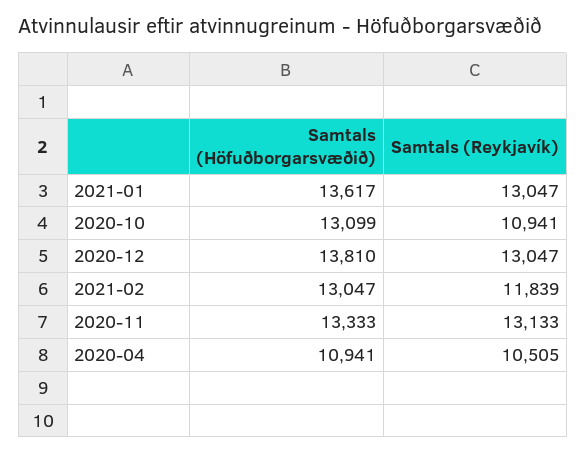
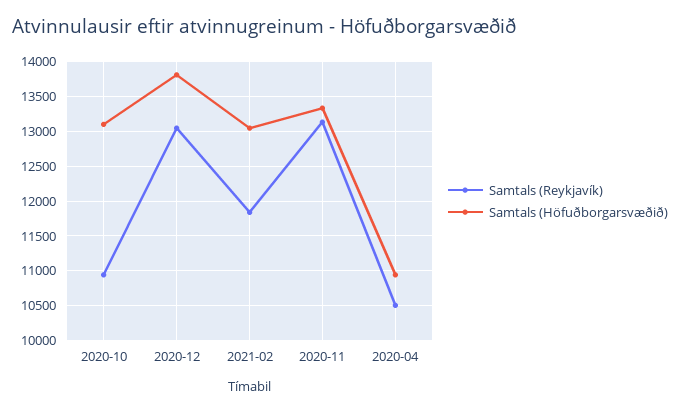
Samtals (Höfuðborgarsvæðið), 2021-01: 13617 -> none
Samtals (Reykjavík), 2021-01: 13047 -> none

